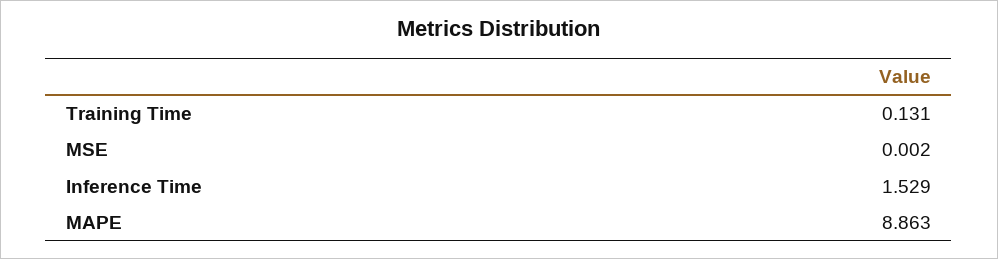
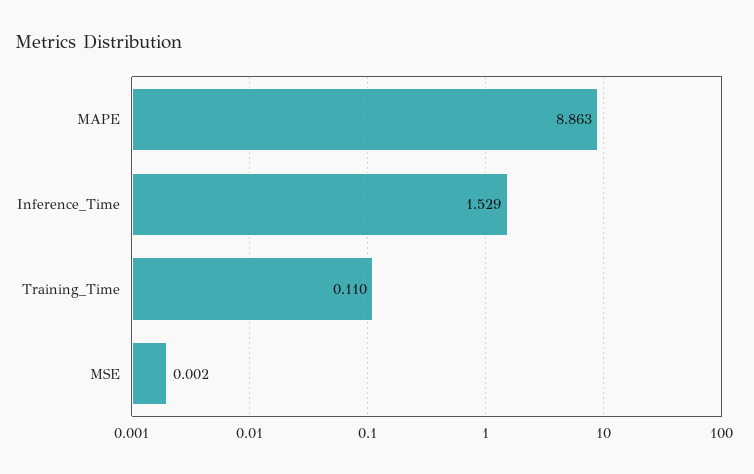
Training Time: 0.131 -> 0.11

